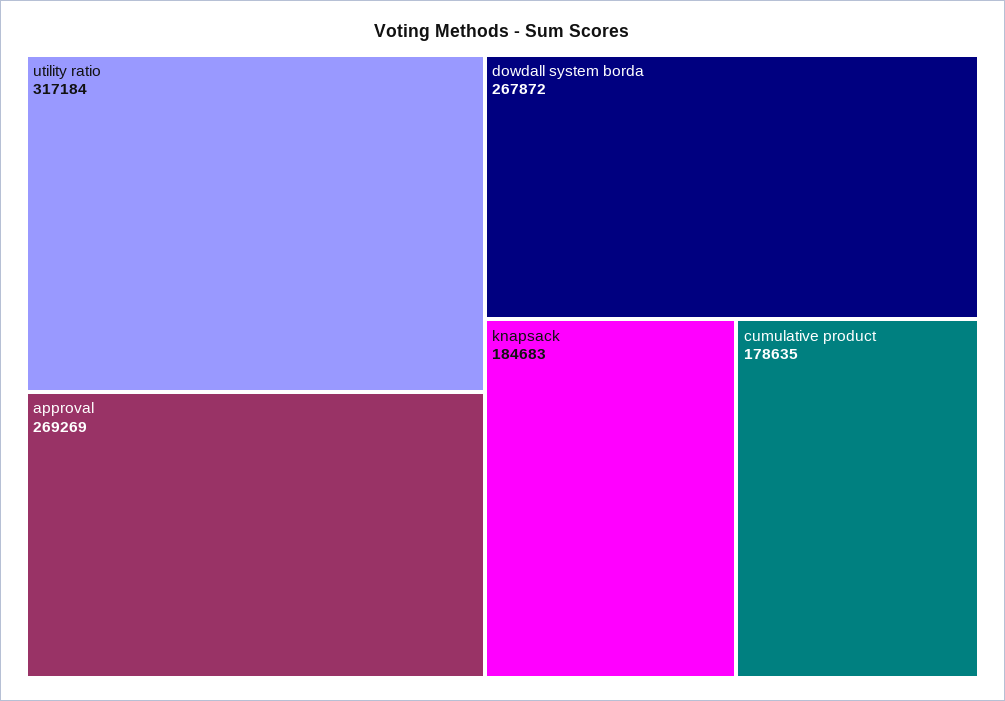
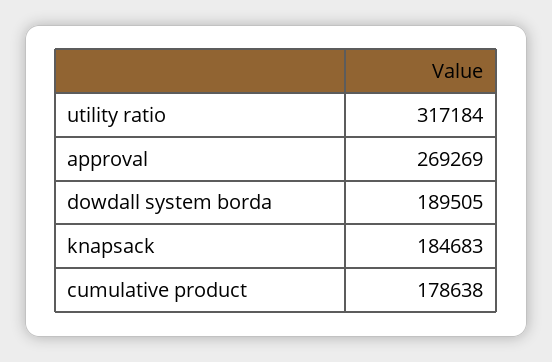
dowdall system borda: 267872 -> 189505
cumulative product: 178635 -> 178638

